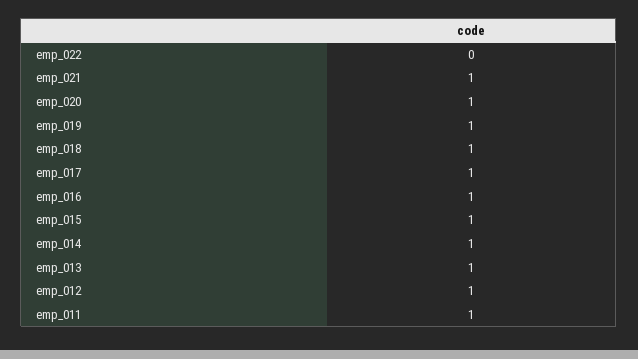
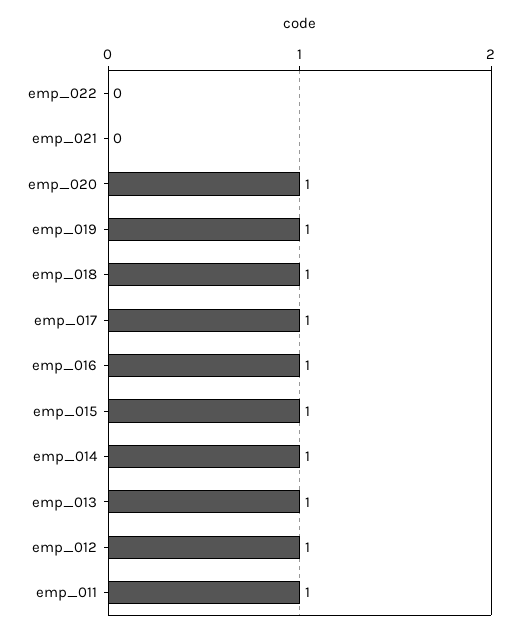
emp_021: 1 -> 0

